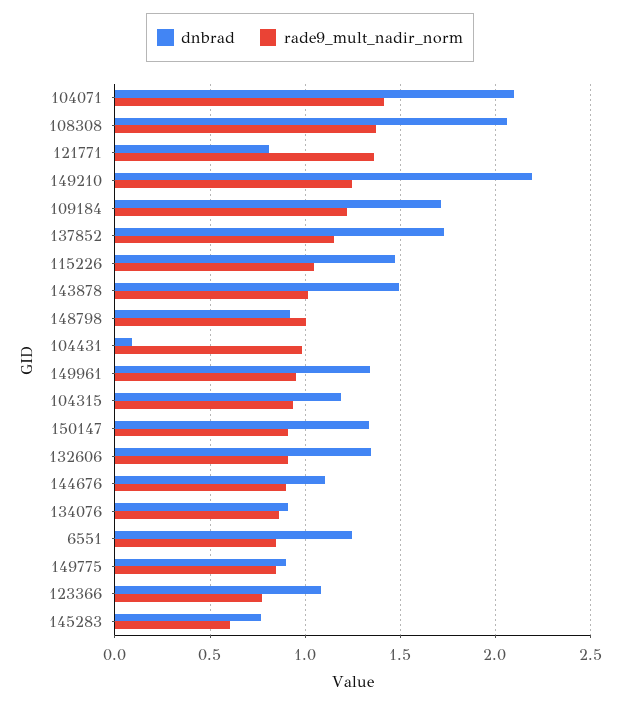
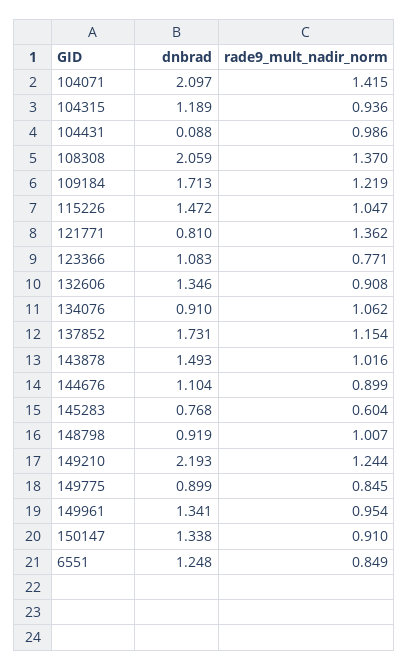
rade9_mult_nadir_norm, 134076: 0.85 -> 1.062

